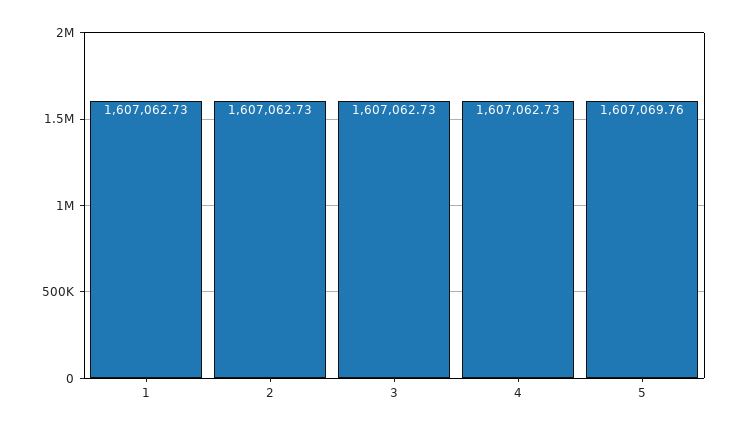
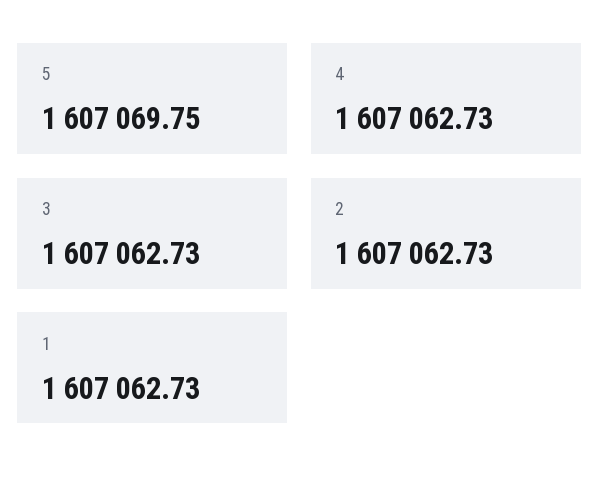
5: 1607069.76 -> 1607069.75

